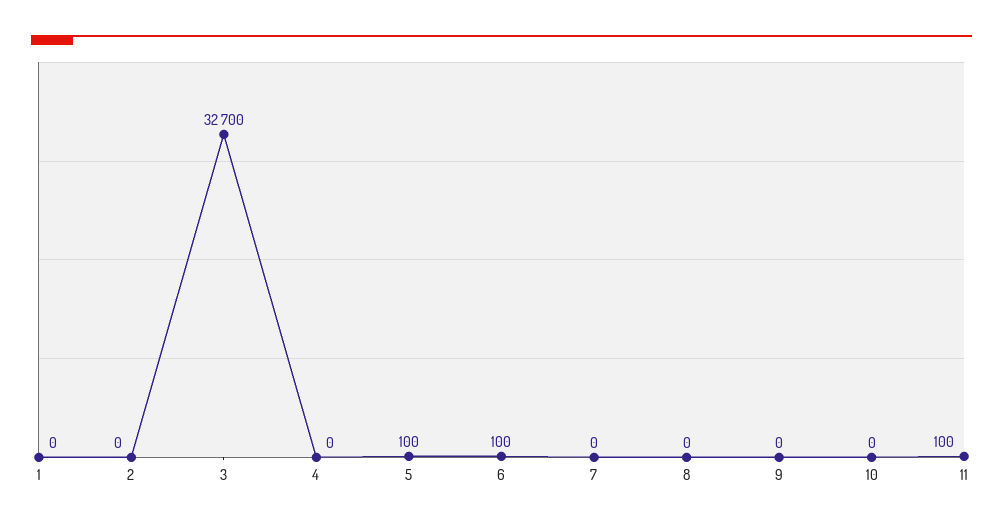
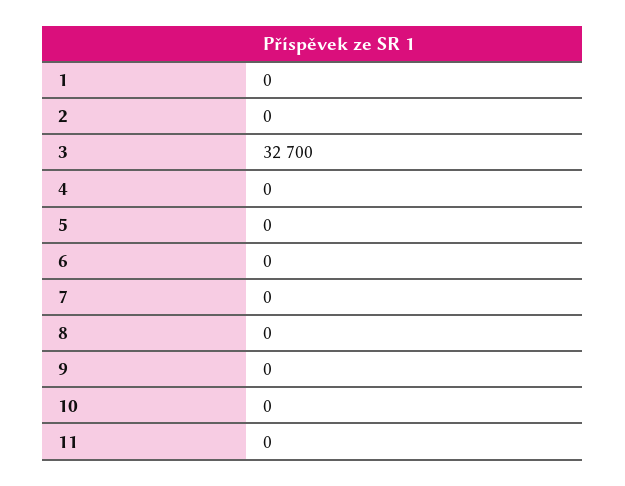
5: 100 -> 0
6: 100 -> 0
11: 100 -> 0

